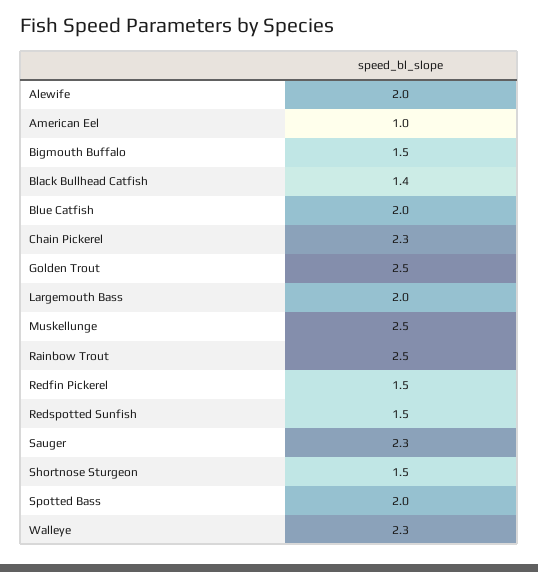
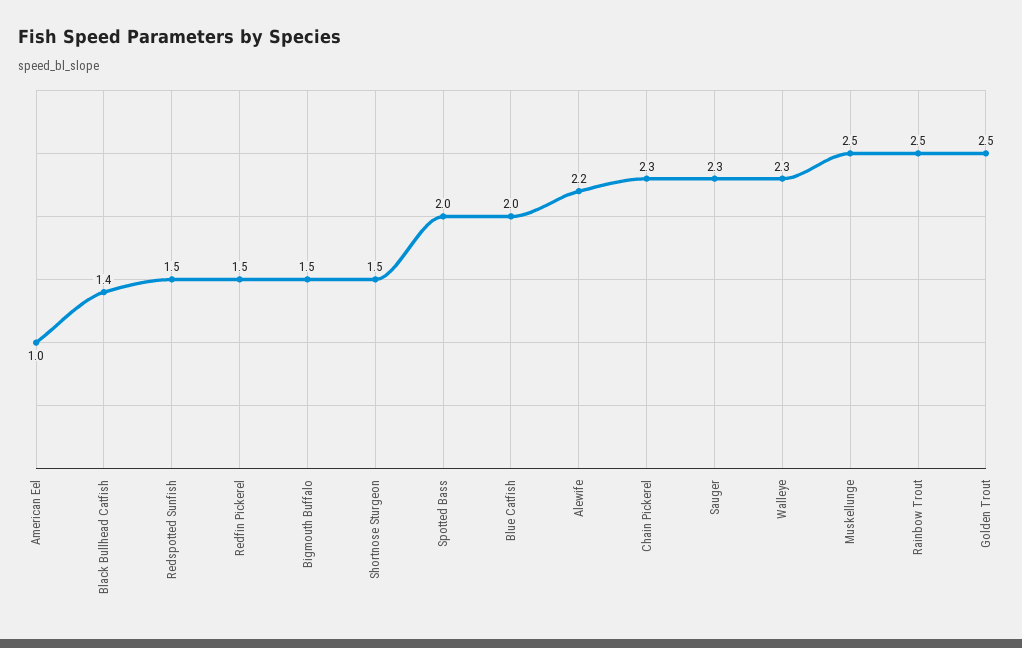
Alewife: 2 -> 2.2
Largemouth Bass: 2 -> none

